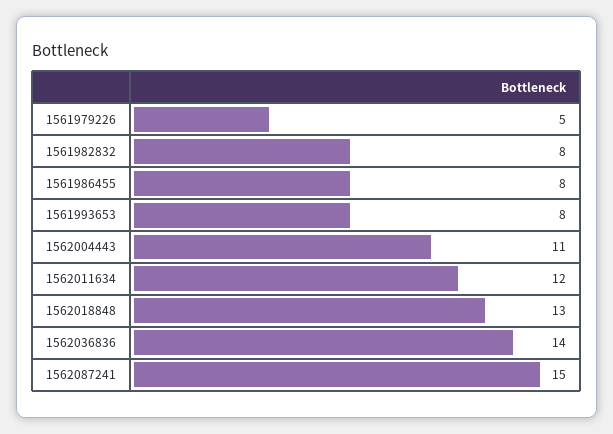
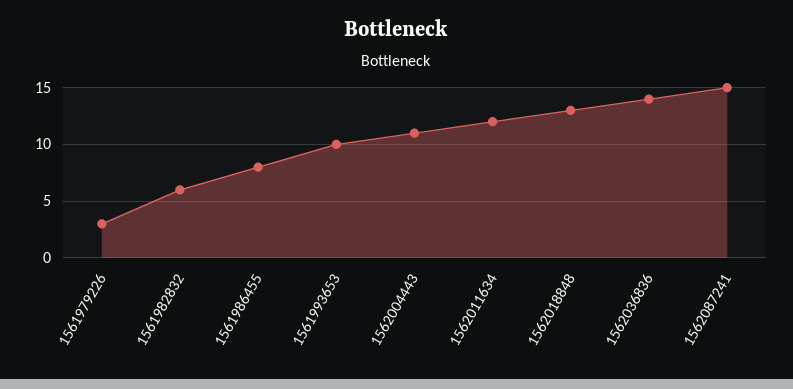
1561979226: 5 -> 3
1561982832: 8 -> 6
1561993653: 8 -> 10

